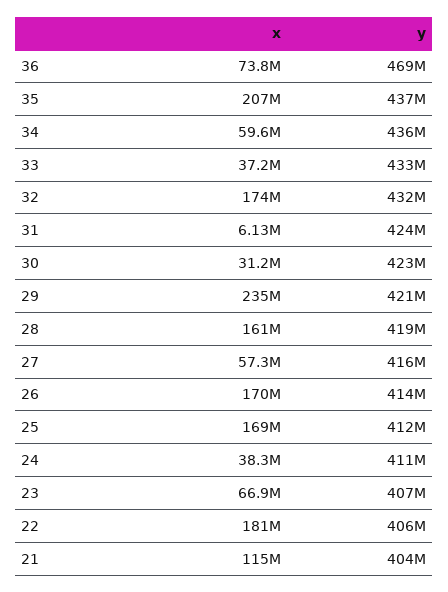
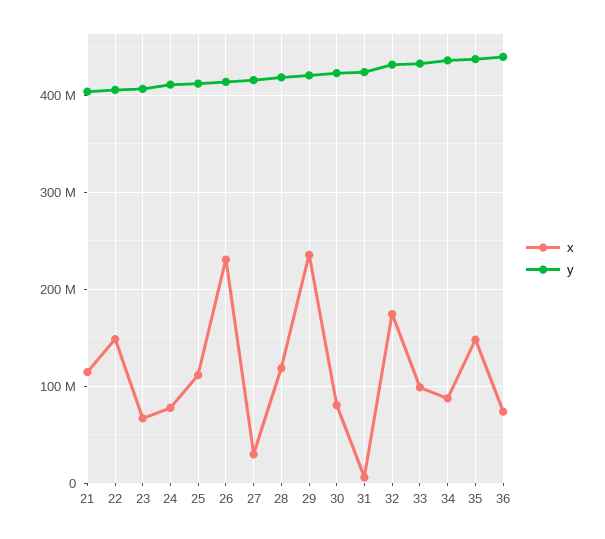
y, 36: 469000000 -> 440000000
x, 35: 207000000 -> 150000000
x, 34: 59600000 -> 90000000
x, 33: 37200000 -> 100000000
x, 30: 31200000 -> 80000000
x, 28: 161000000 -> 120000000
x, 27: 57300000 -> 30000000
x, 26: 170000000 -> 230000000
x, 25: 169000000 -> 110000000
x, 24: 38300000 -> 80000000
x, 22: 181000000 -> 150000000

